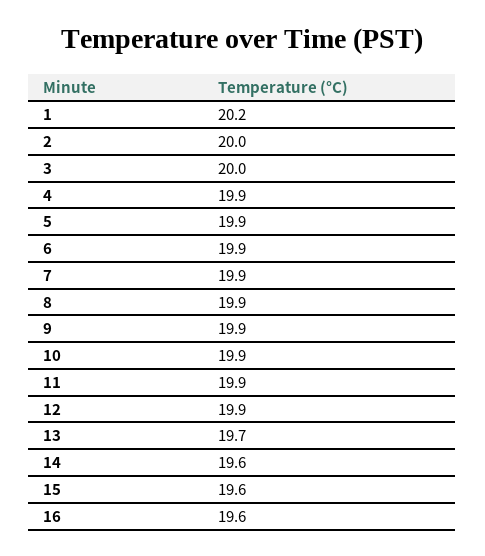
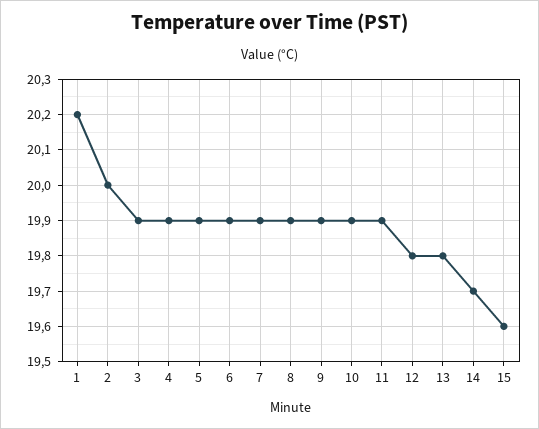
3: 20 -> 19.9
12: 19.9 -> 19.8
13: 19.7 -> 19.8
14: 19.6 -> 19.7
16: 19.6 -> none

